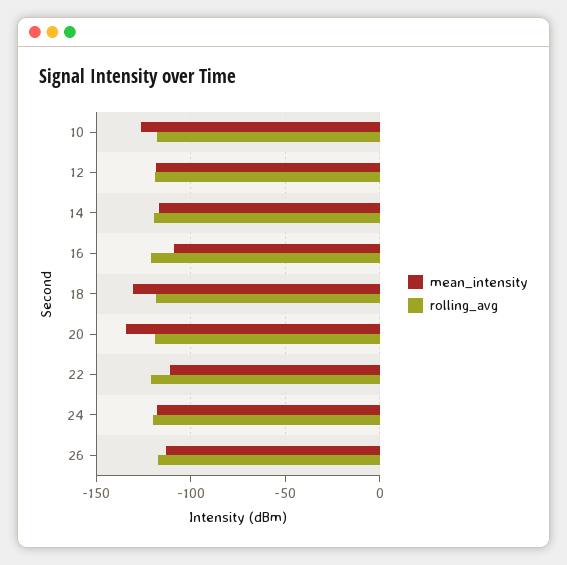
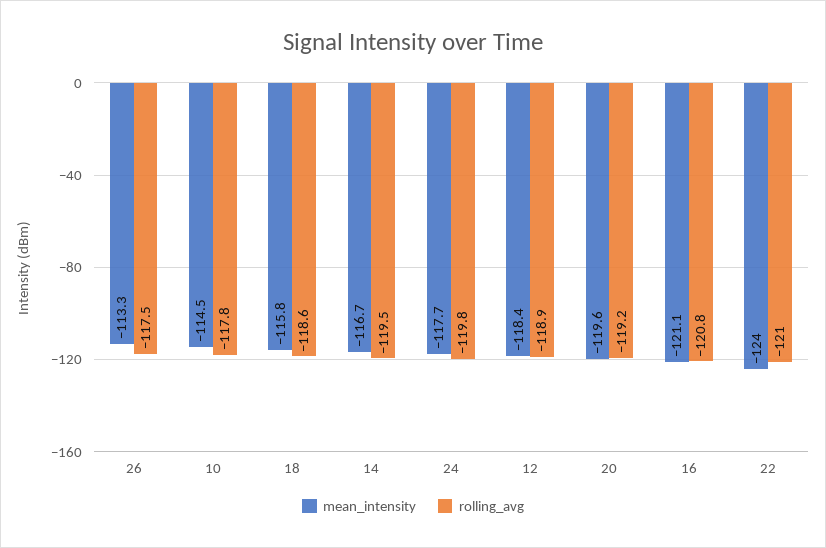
mean_intensity, 10: -125 -> -114.5
mean_intensity, 16: -110 -> -121.1
mean_intensity, 18: -130 -> -115.8
mean_intensity, 20: -135 -> -119.6
mean_intensity, 22: -110 -> -124

